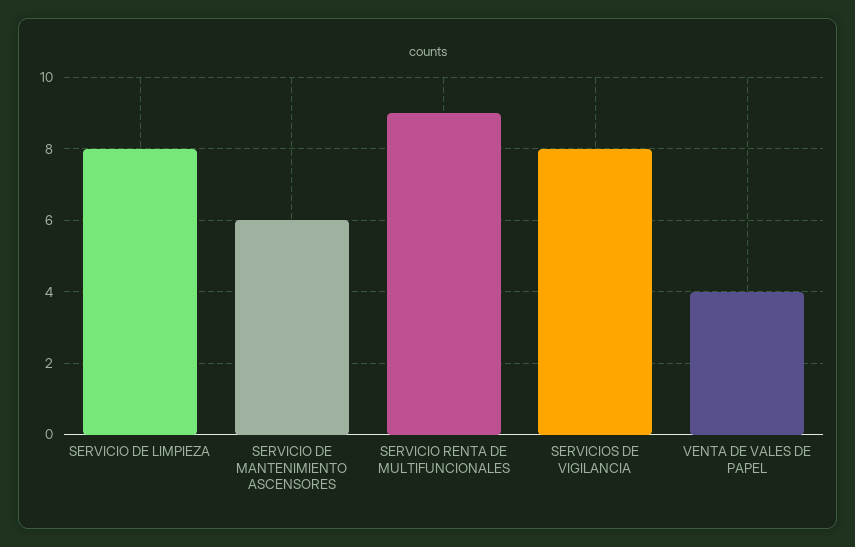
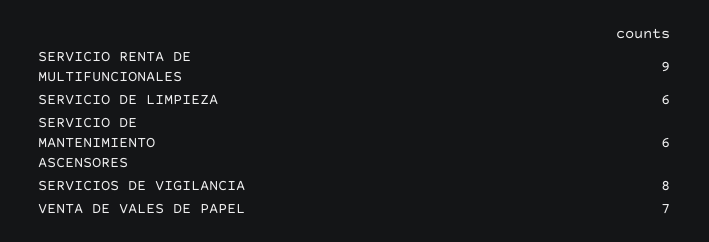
SERVICIO DE LIMPIEZA: 8 -> 6
VENTA DE VALES DE PAPEL: 4 -> 7

